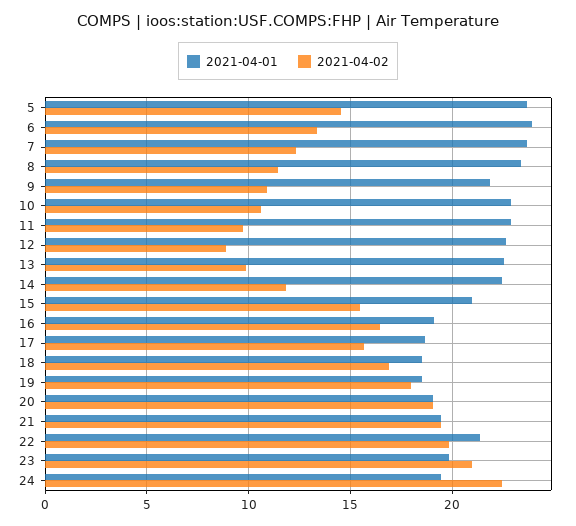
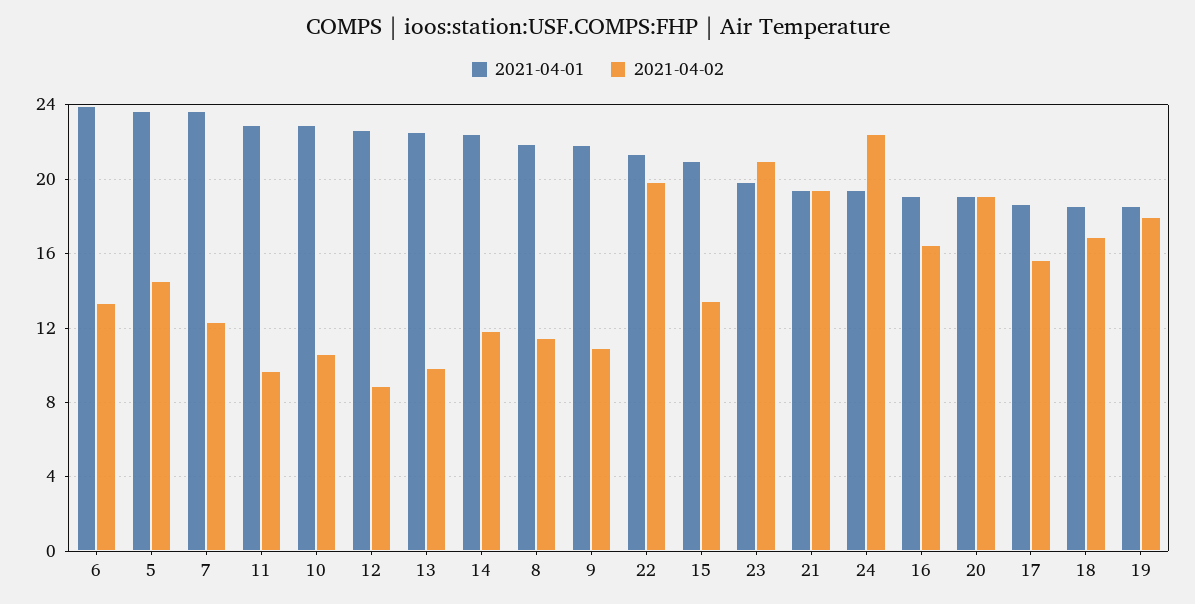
2021-04-01, 8: 23.5 -> 22
2021-04-02, 15: 15.5 -> 13.5

